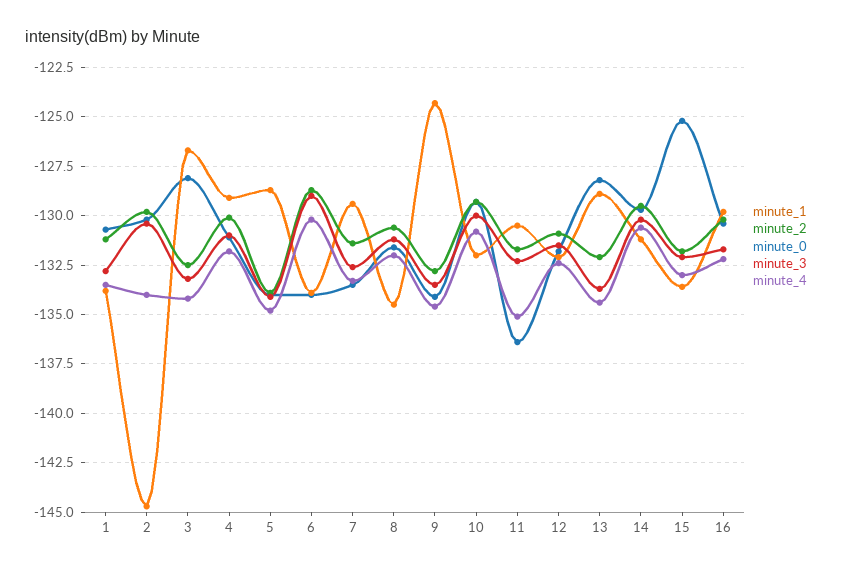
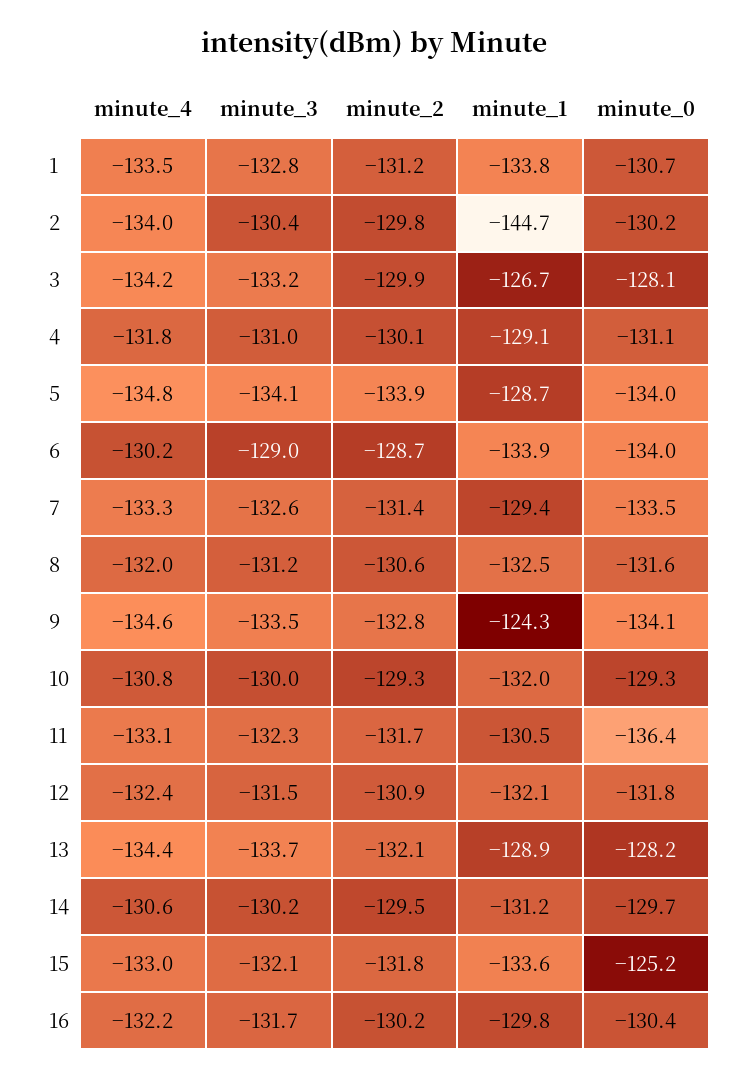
minute_2, 3: -132.5 -> -129.9
minute_1, 8: -134.5 -> -132.5
minute_4, 11: -135 -> -133.1

